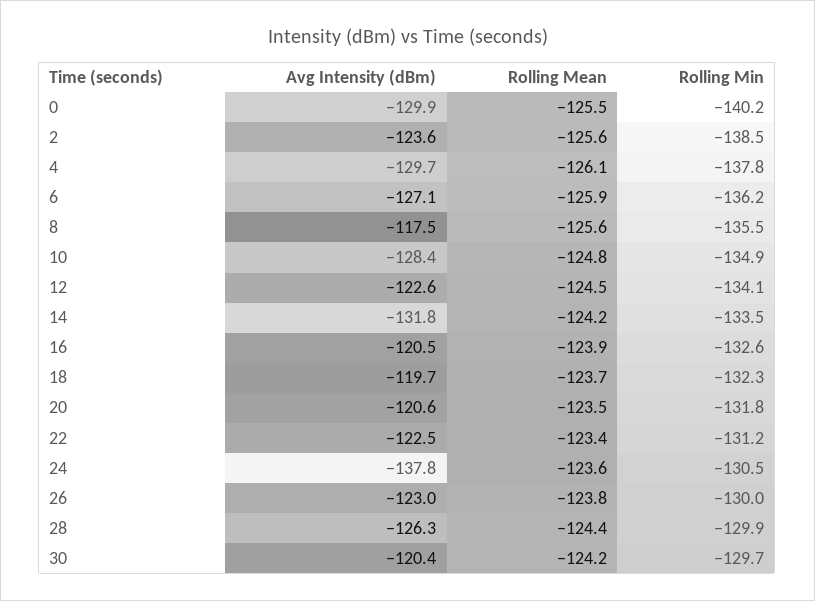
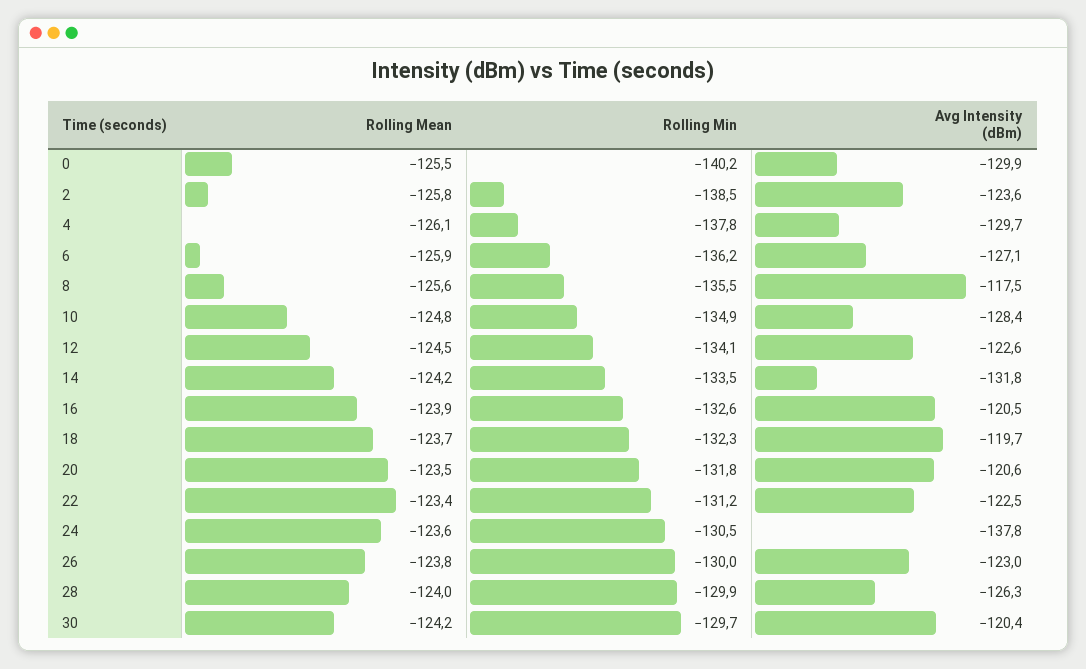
Rolling Mean, 2: -125.6 -> -125.8
Rolling Mean, 28: -124.4 -> -124

